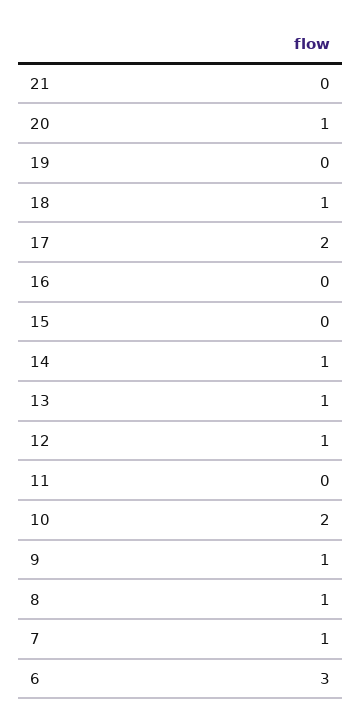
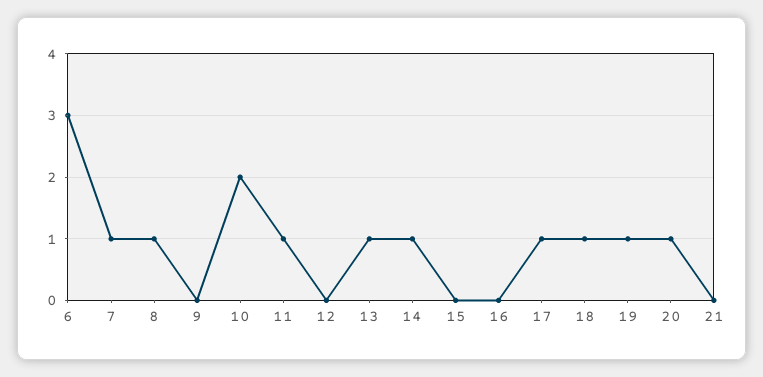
19: 0 -> 1
17: 2 -> 1
12: 1 -> 0
11: 0 -> 1
9: 1 -> 0

